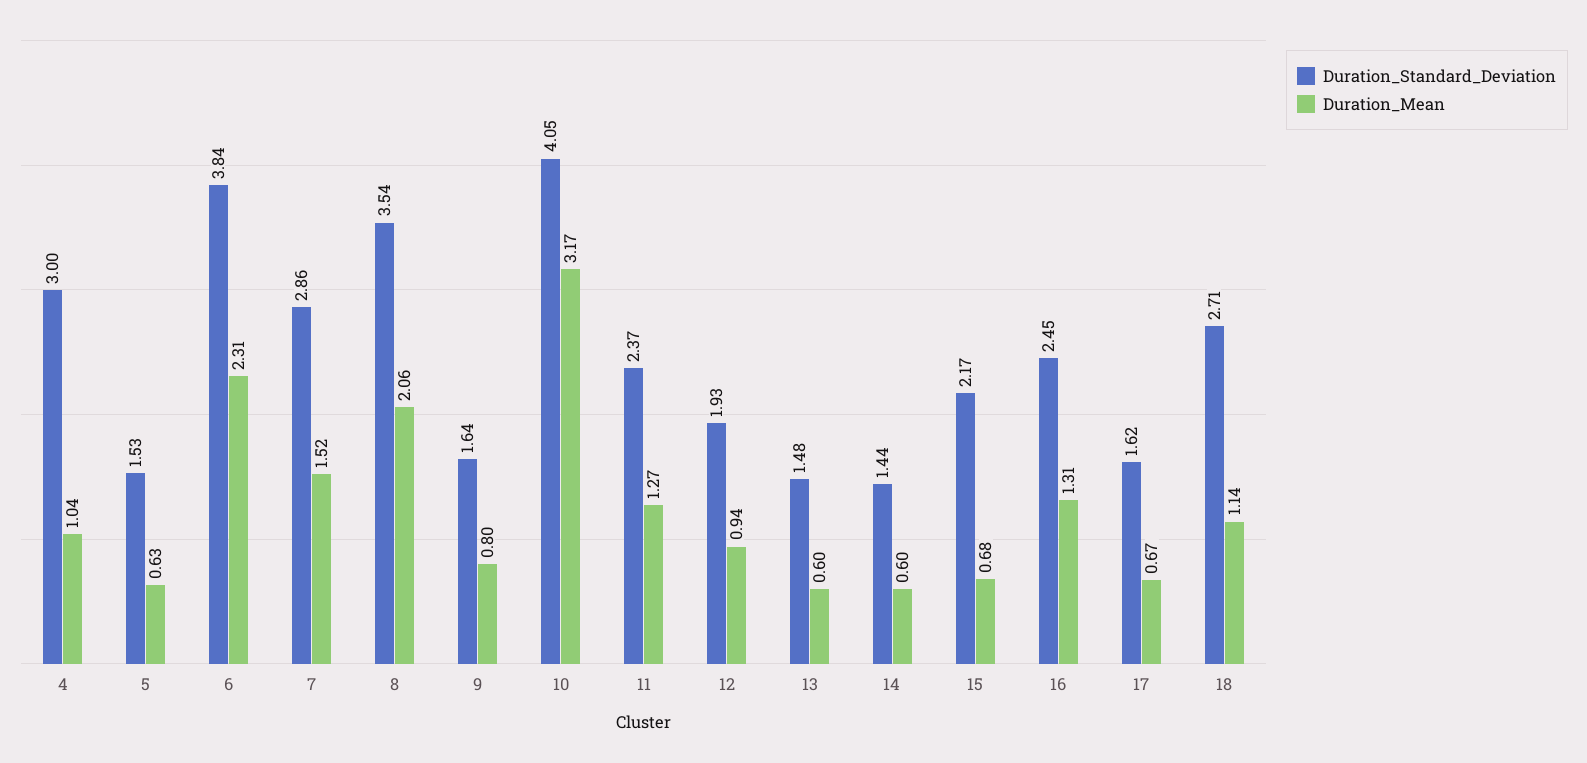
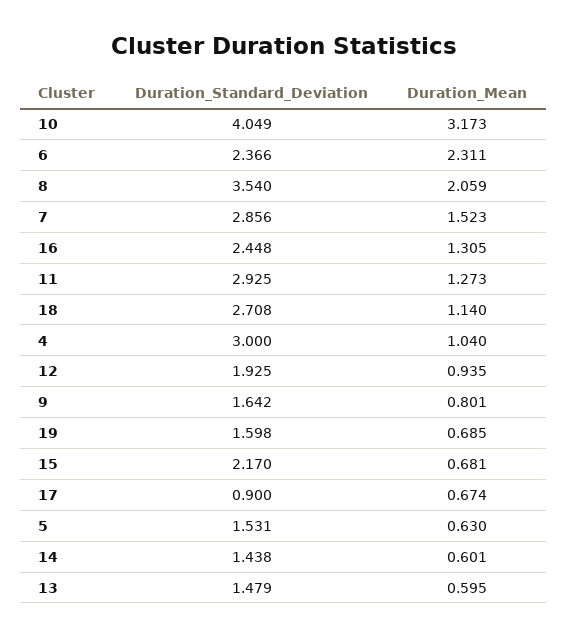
Duration_Standard_Deviation, 6: 3.84 -> 2.366
Duration_Standard_Deviation, 11: 2.37 -> 2.925
Duration_Standard_Deviation, 17: 1.62 -> 0.9
Duration_Standard_Deviation, 19: none -> 1.598
Duration_Mean, 19: none -> 0.685

